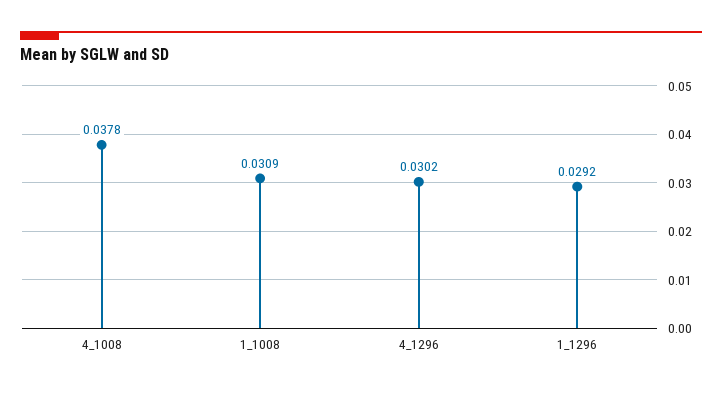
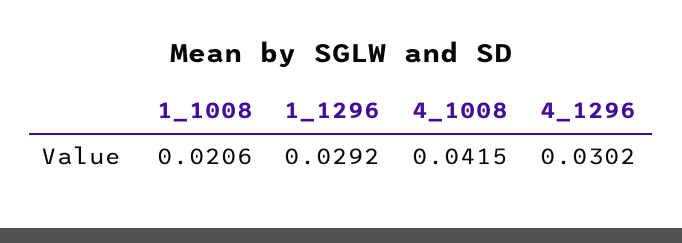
4_1008: 0.0378 -> 0.0415
1_1008: 0.0309 -> 0.0206

